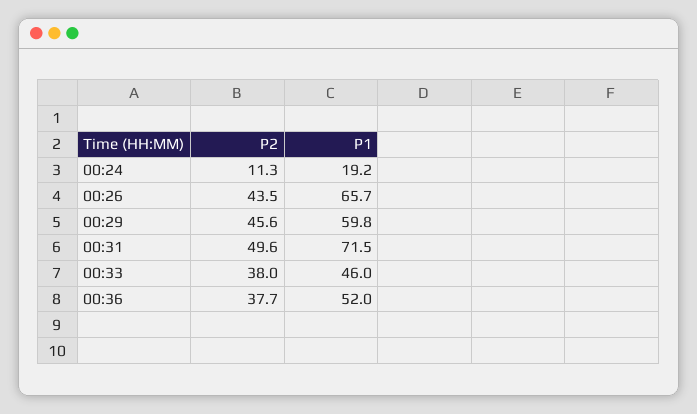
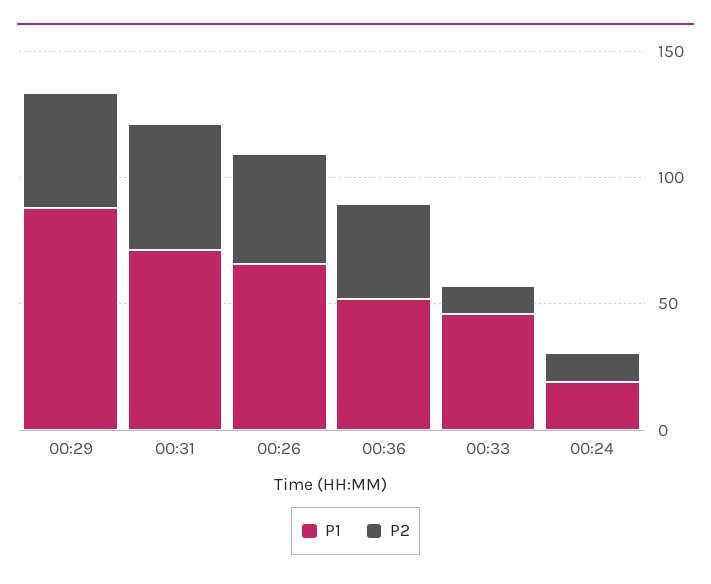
P1, 00:29: 59.8 -> 90
P2, 00:33: 38 -> 10

